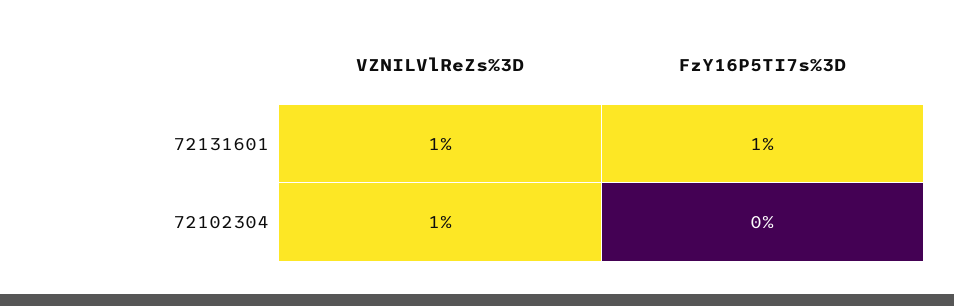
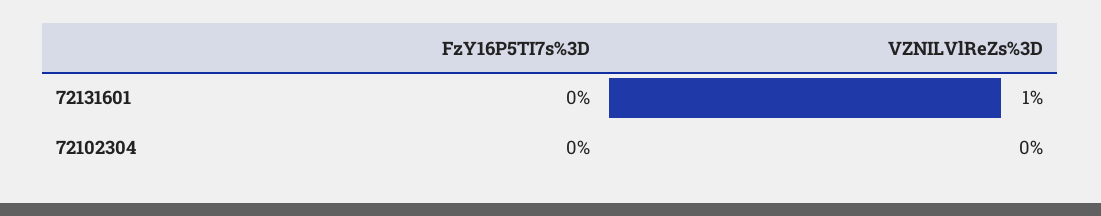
FzY16P5TI7s%3D, 72131601: 1 -> 0
VZNILVlReZs%3D, 72102304: 1 -> 0

